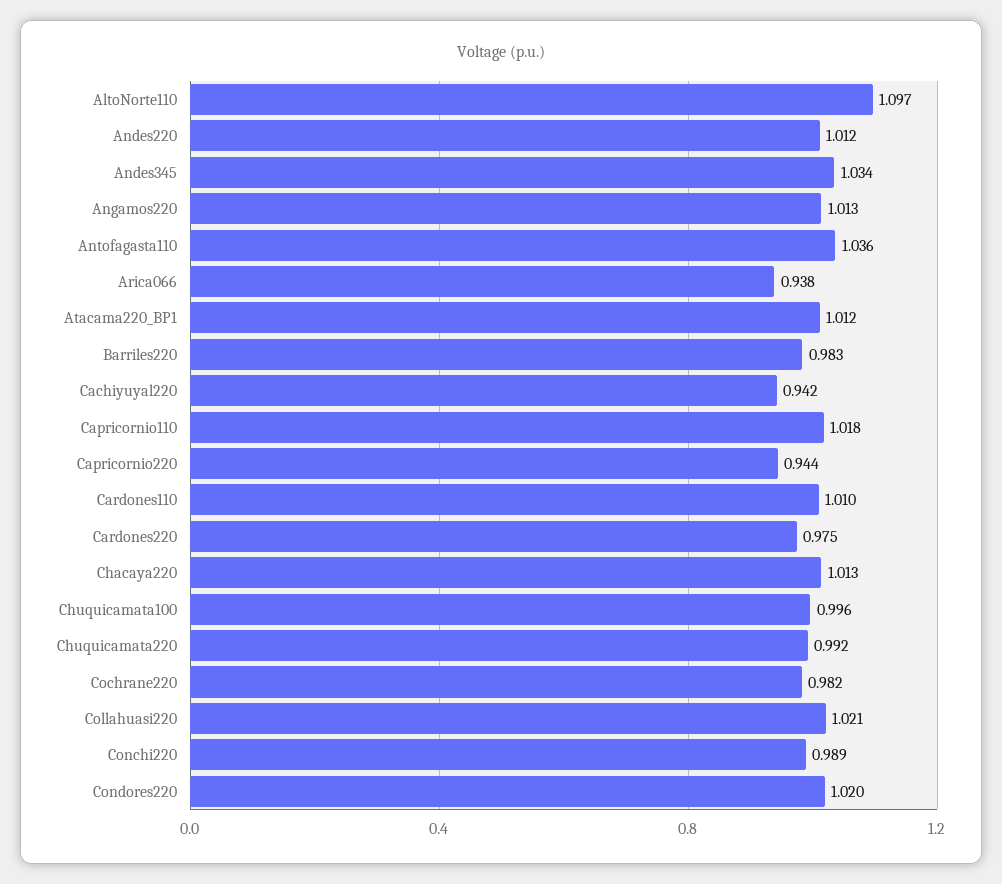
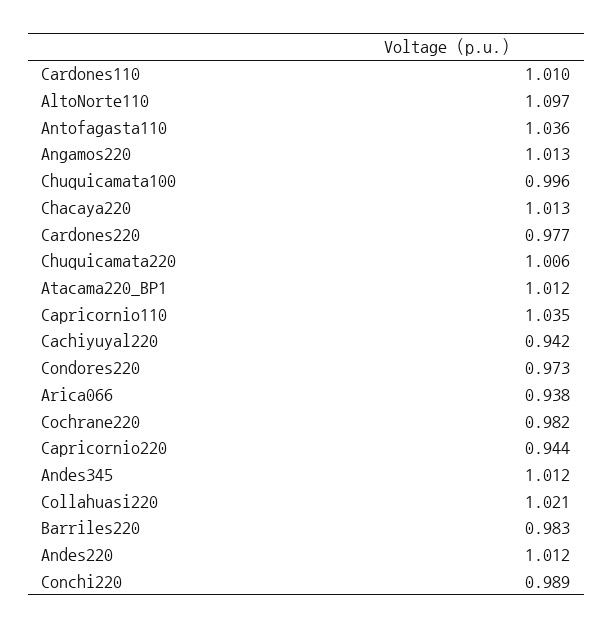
Andes345: 1.034 -> 1.012
Capricornio110: 1.018 -> 1.035
Cardones220: 0.975 -> 0.977
Chuquicamata220: 0.992 -> 1.006
Condores220: 1.02 -> 0.973

